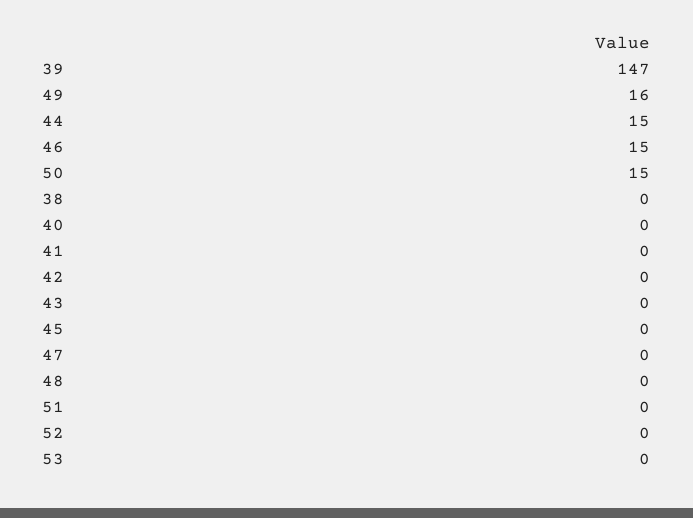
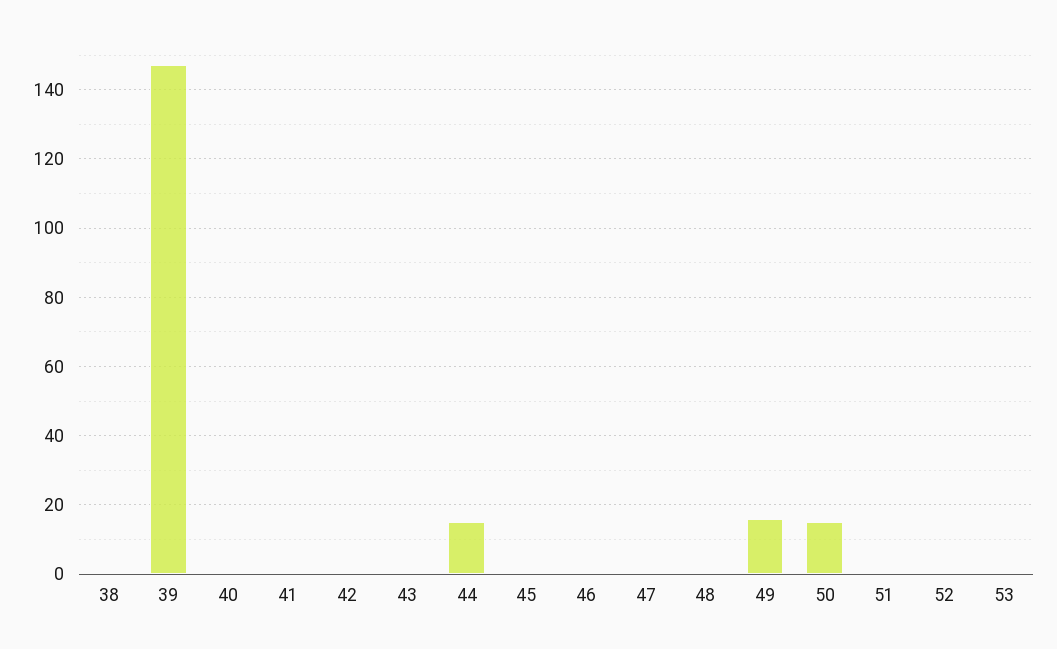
46: 15 -> 0

